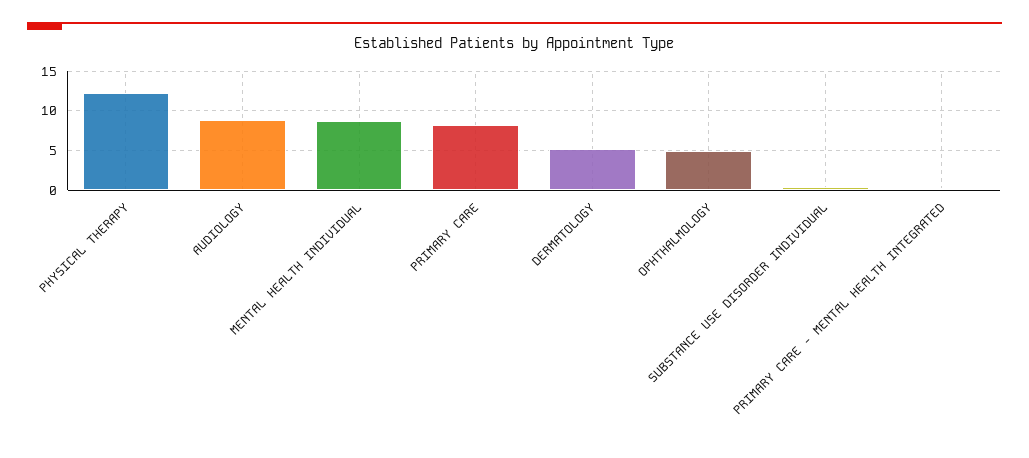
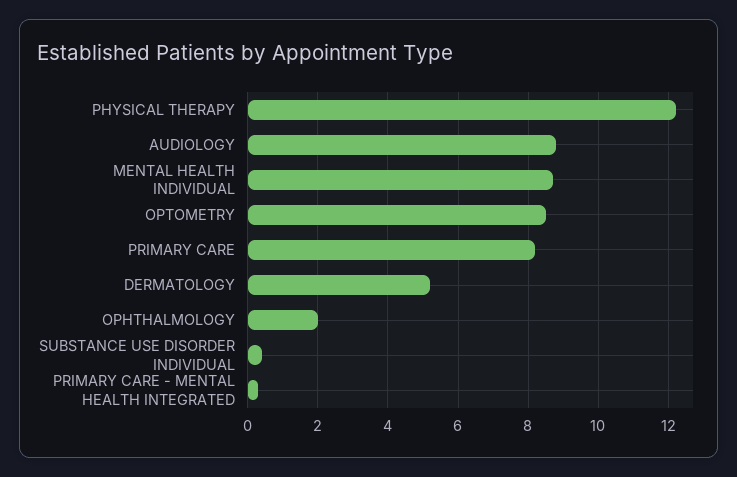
OPHTHALMOLOGY: 5 -> 2
OPTOMETRY: none -> 8.5

